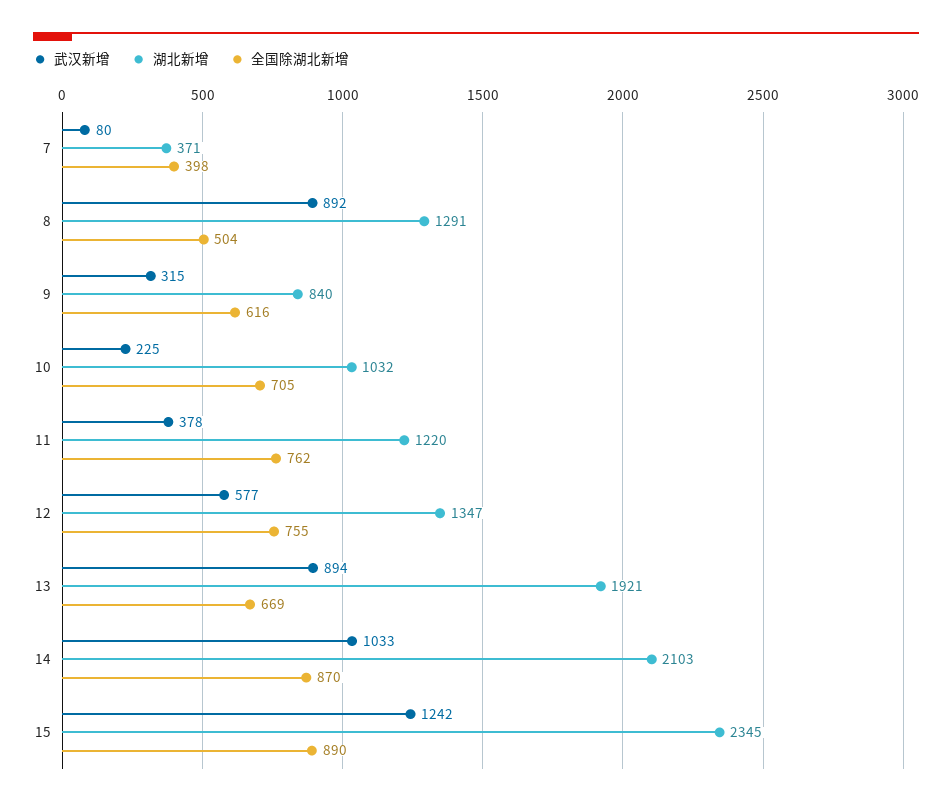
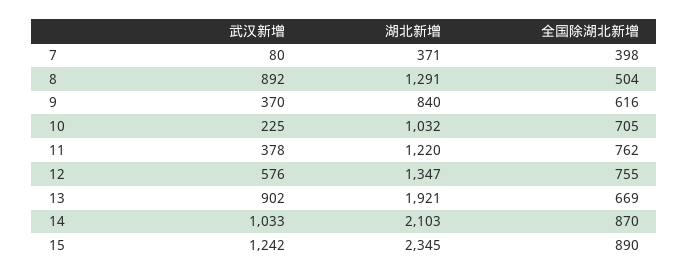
武汉新增, 9: 315 -> 370
武汉新增, 12: 577 -> 576
武汉新增, 13: 894 -> 902

